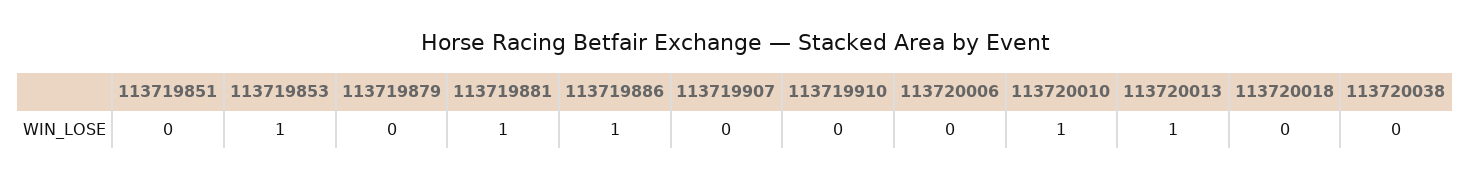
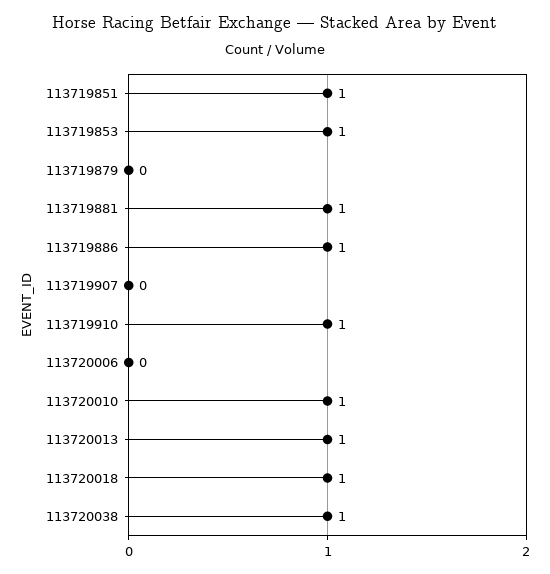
113719851: 0 -> 1
113719910: 0 -> 1
113720018: 0 -> 1
113720038: 0 -> 1

